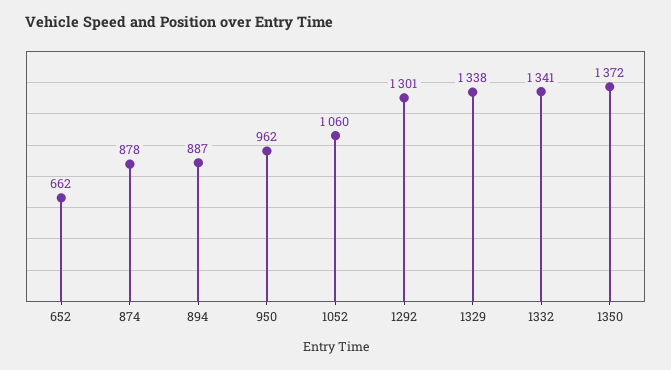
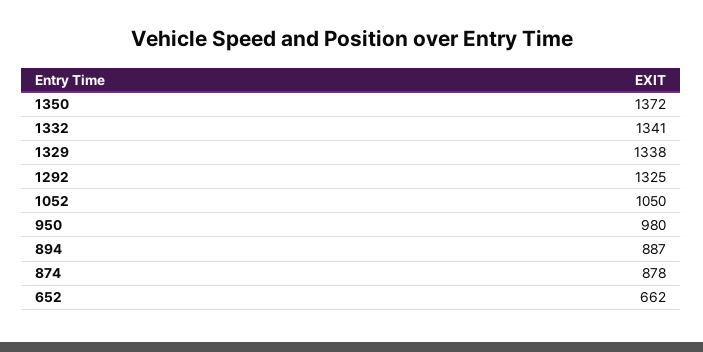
950: 962 -> 980
1052: 1060 -> 1050
1292: 1301 -> 1325

